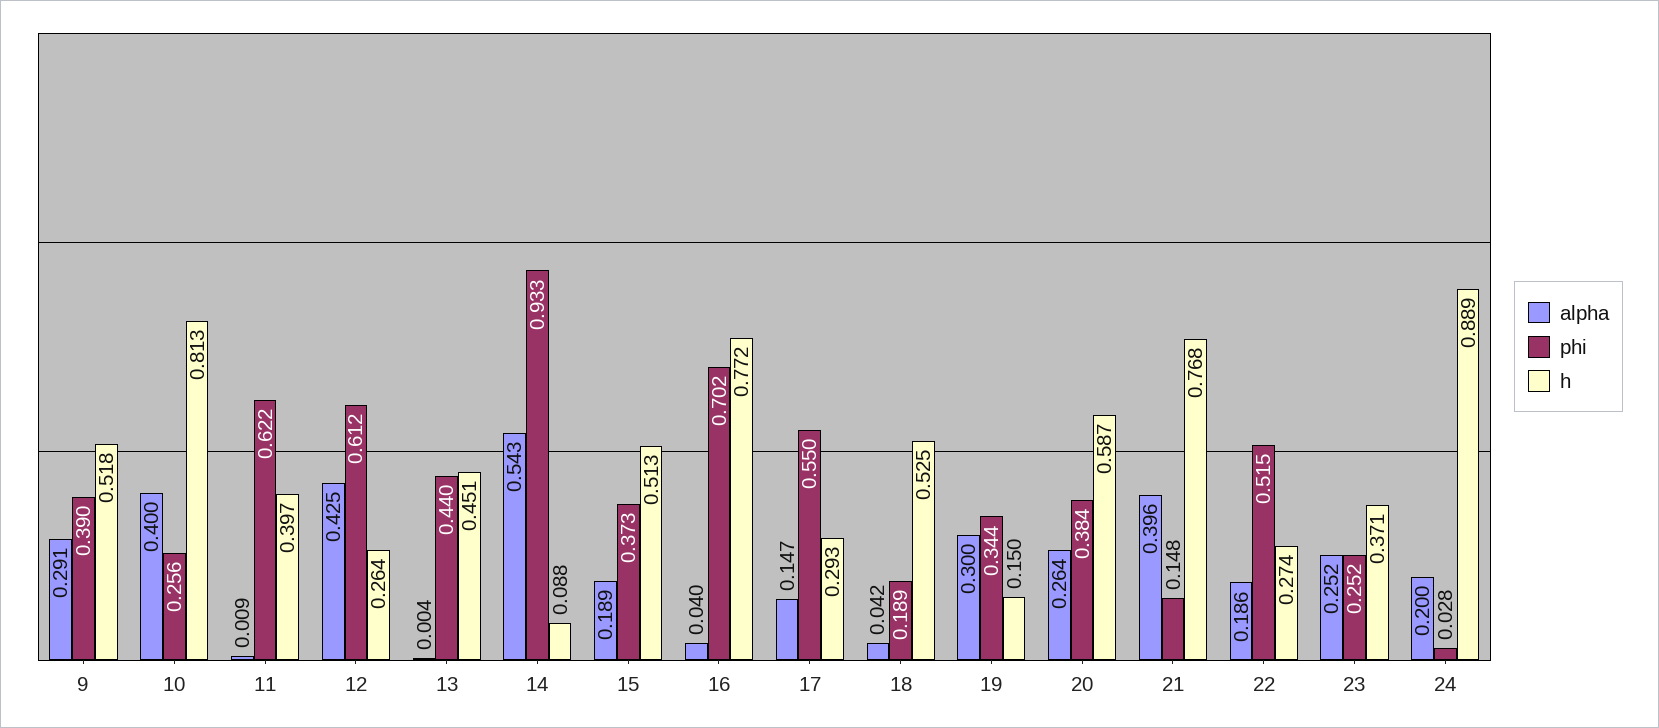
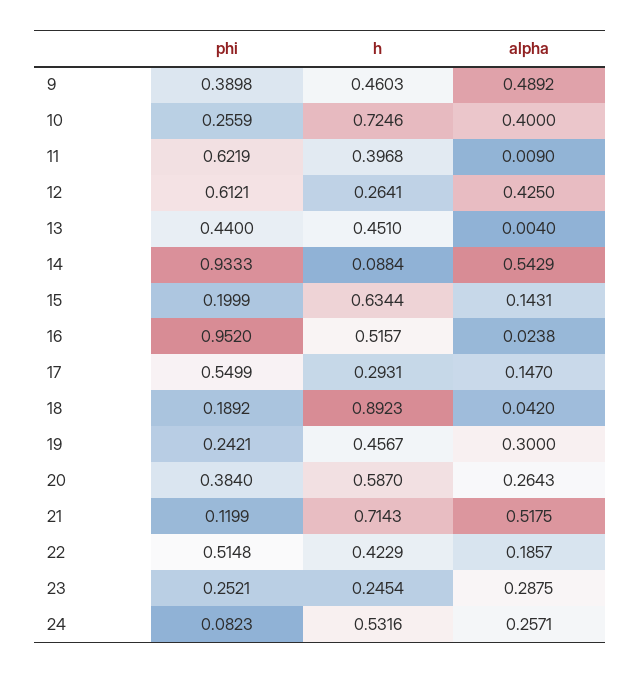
alpha, 9: 0.291 -> 0.4892
h, 9: 0.518 -> 0.4603
h, 10: 0.813 -> 0.7246
alpha, 15: 0.189 -> 0.1431
phi, 15: 0.373 -> 0.1999
h, 15: 0.513 -> 0.6344
alpha, 16: 0.04 -> 0.0238
phi, 16: 0.702 -> 0.952
h, 16: 0.772 -> 0.5157
h, 18: 0.525 -> 0.8923
phi, 19: 0.344 -> 0.2421
h, 19: 0.15 -> 0.4567
alpha, 21: 0.396 -> 0.5175
phi, 21: 0.148 -> 0.1199
h, 21: 0.768 -> 0.7143
h, 22: 0.274 -> 0.4229
alpha, 23: 0.252 -> 0.2875
h, 23: 0.371 -> 0.2454
alpha, 24: 0.2 -> 0.2571
phi, 24: 0.028 -> 0.0823
h, 24: 0.889 -> 0.5316

